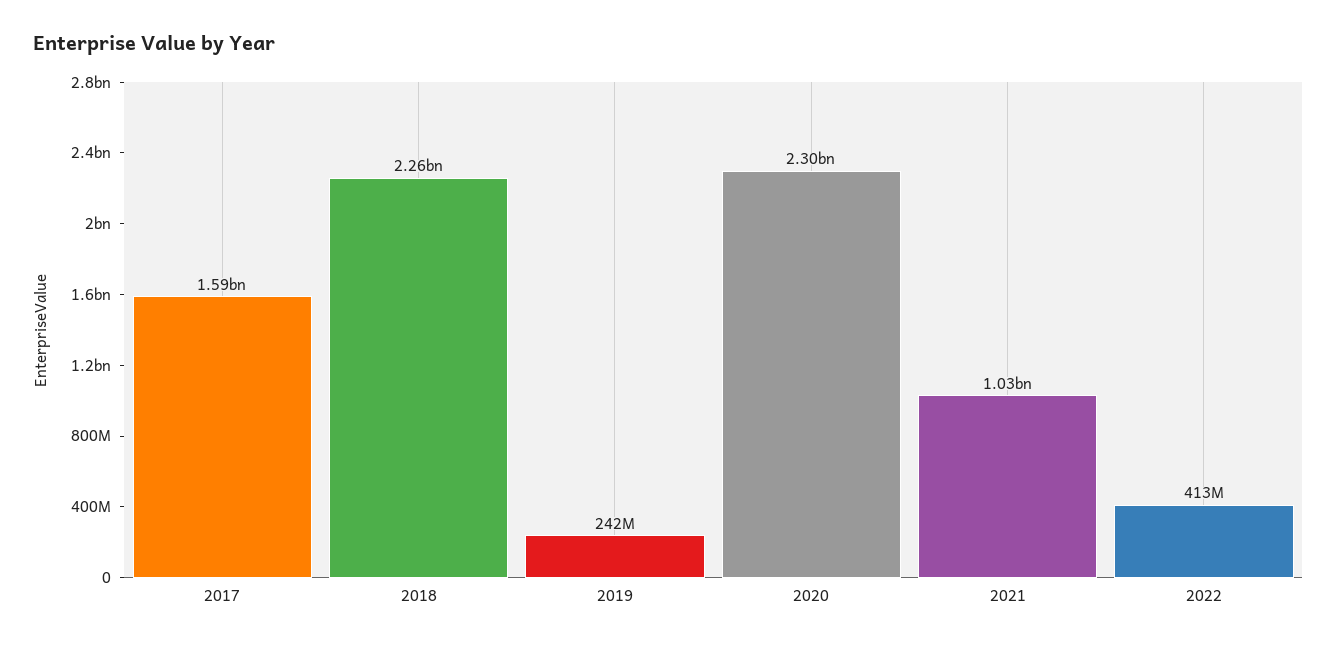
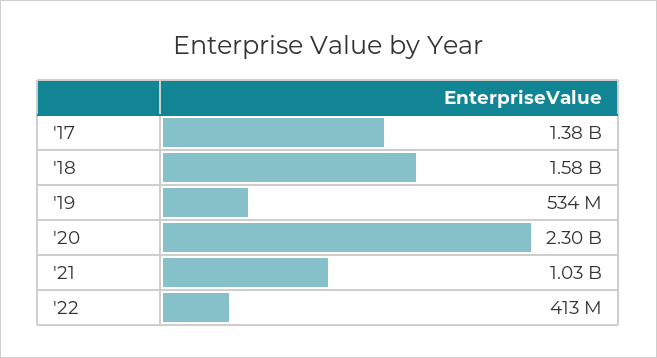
2017: 1590000000 -> 1380000000
2018: 2260000000 -> 1580000000
2019: 242000000 -> 534000000

